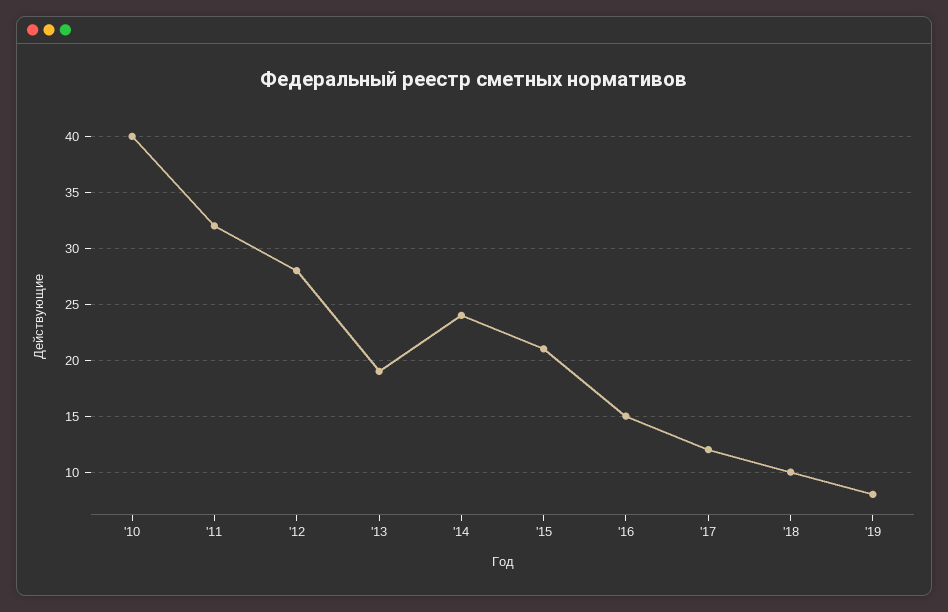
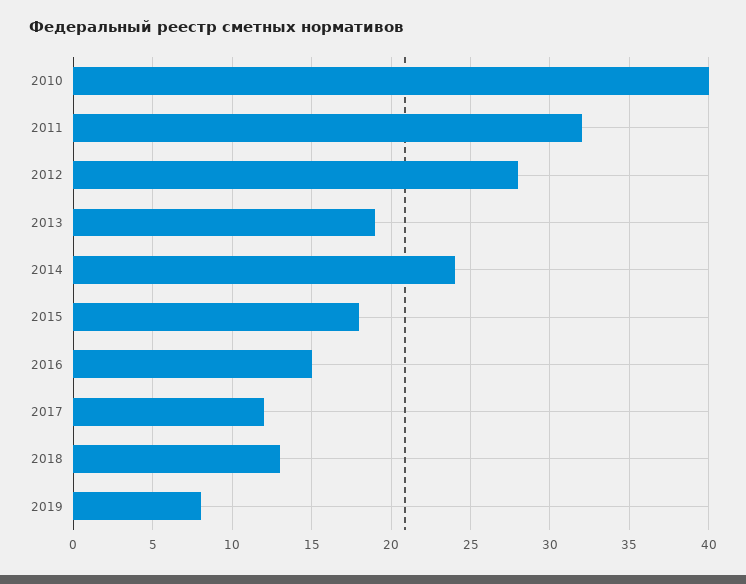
'15: 21 -> 18
'18: 10 -> 13

